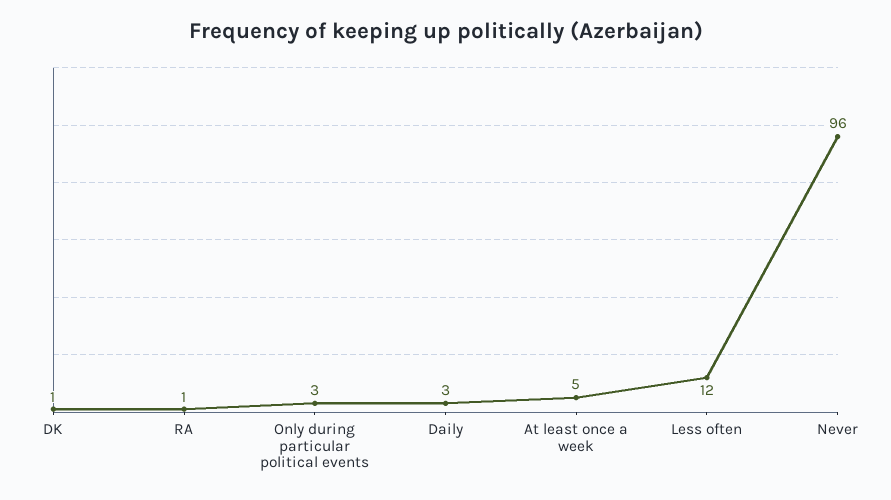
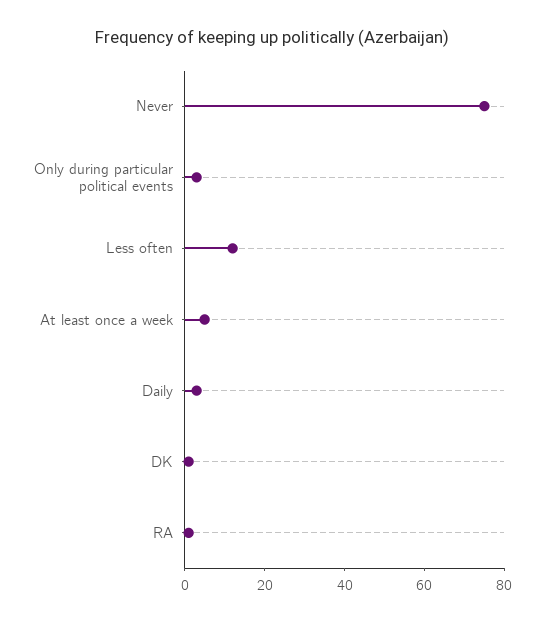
Never: 96 -> 75

